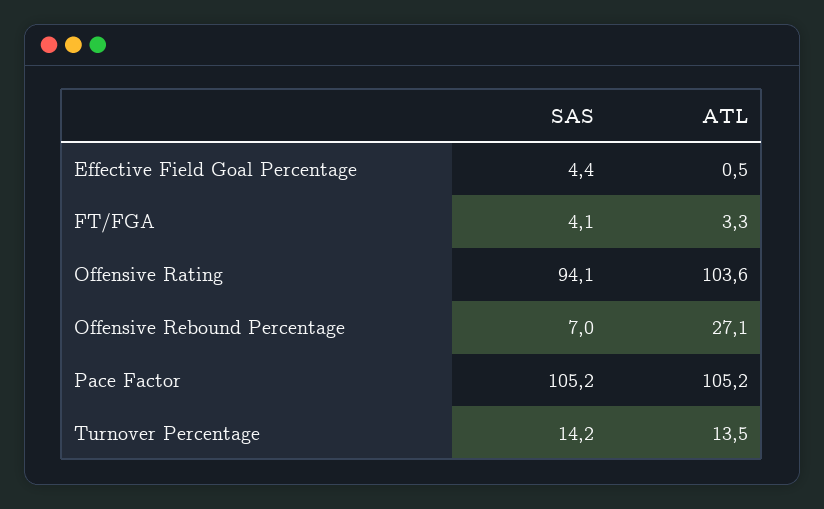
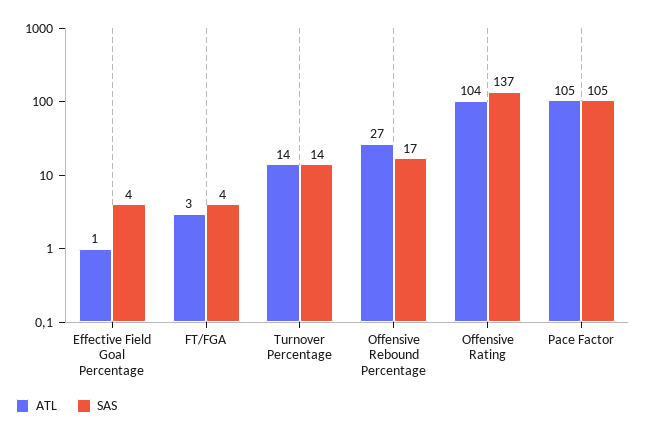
SAS, Offensive Rating: 94.1 -> 137
SAS, Offensive Rebound Percentage: 7 -> 17

